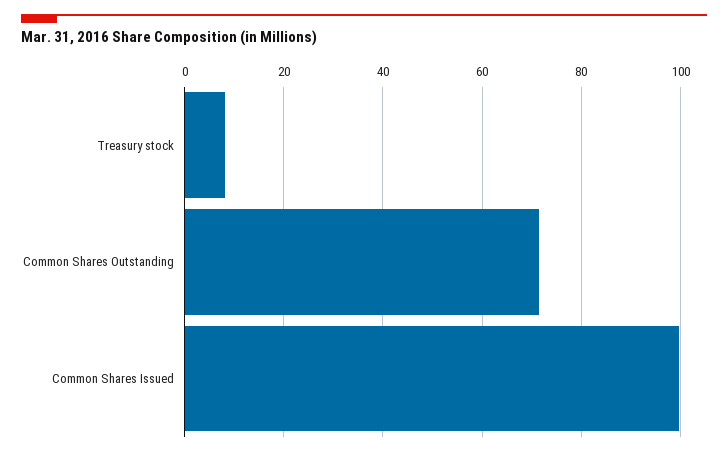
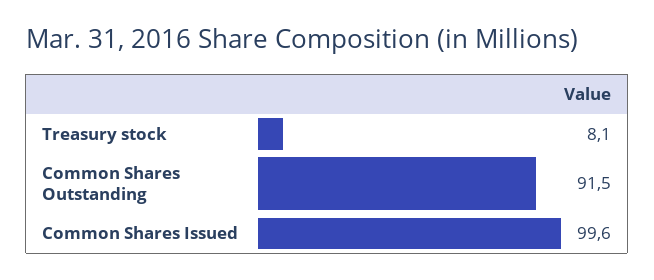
Common Shares Outstanding: 72 -> 91.5

